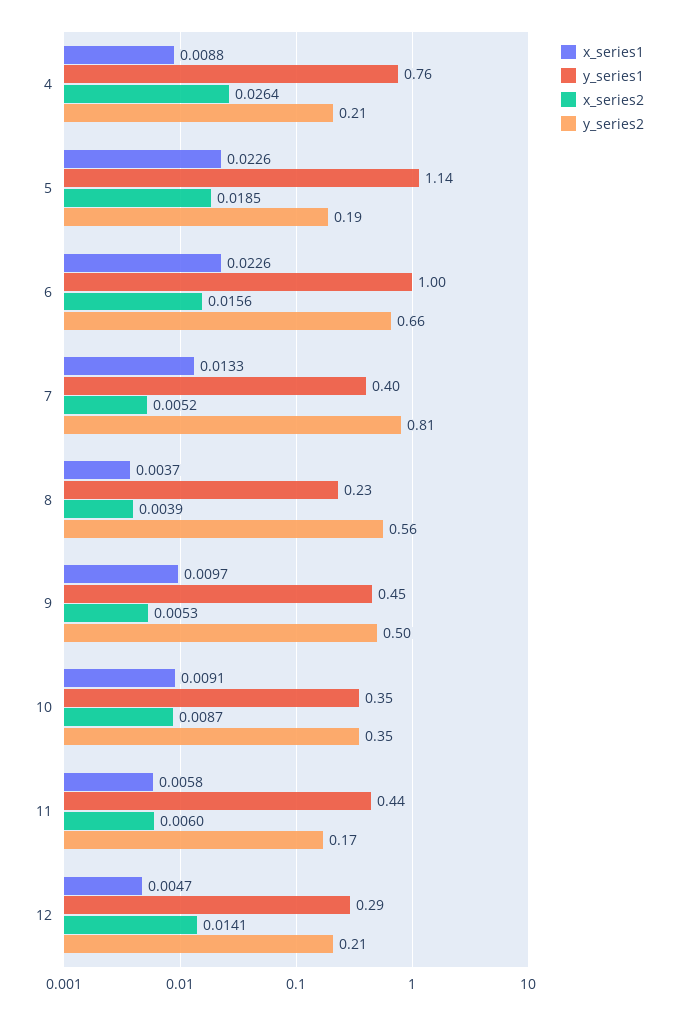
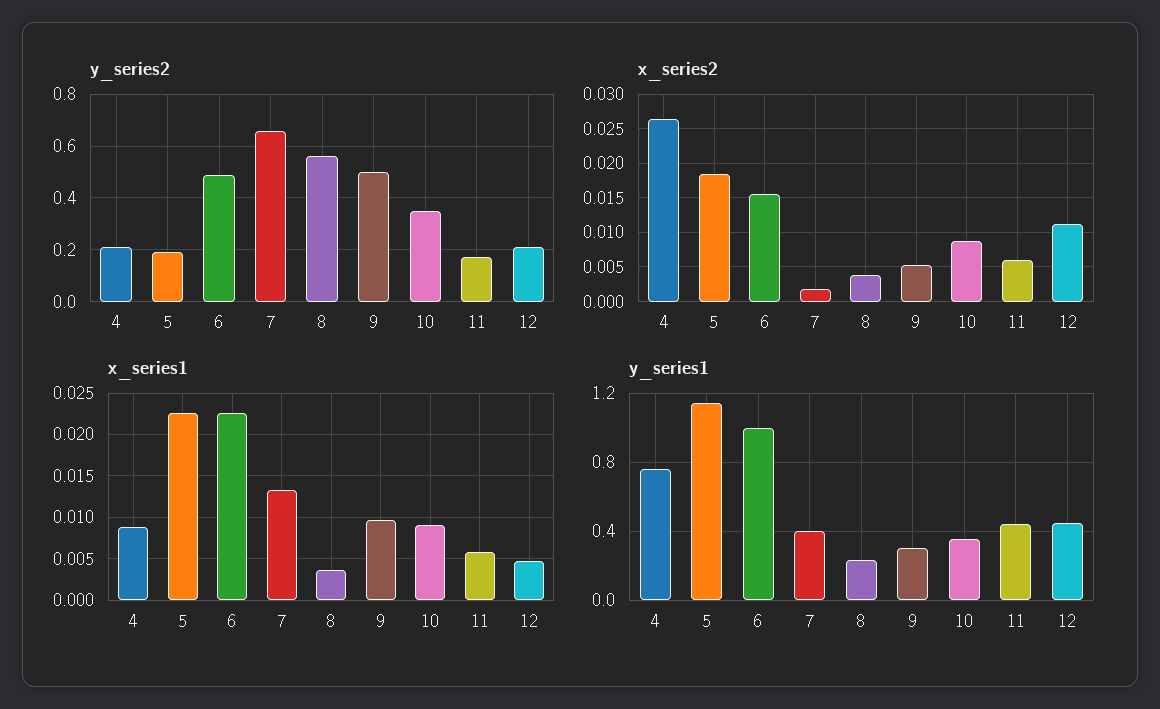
y_series2, 6: 0.66 -> 0.5
x_series2, 7: 0.0052 -> 0.002
y_series2, 7: 0.81 -> 0.65
y_series1, 9: 0.45 -> 0.3
y_series1, 12: 0.29 -> 0.45
x_series2, 12: 0.0141 -> 0.011

